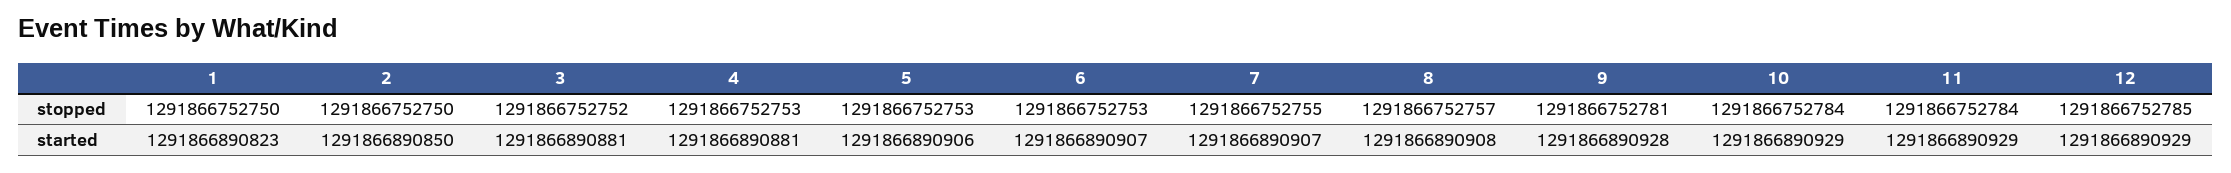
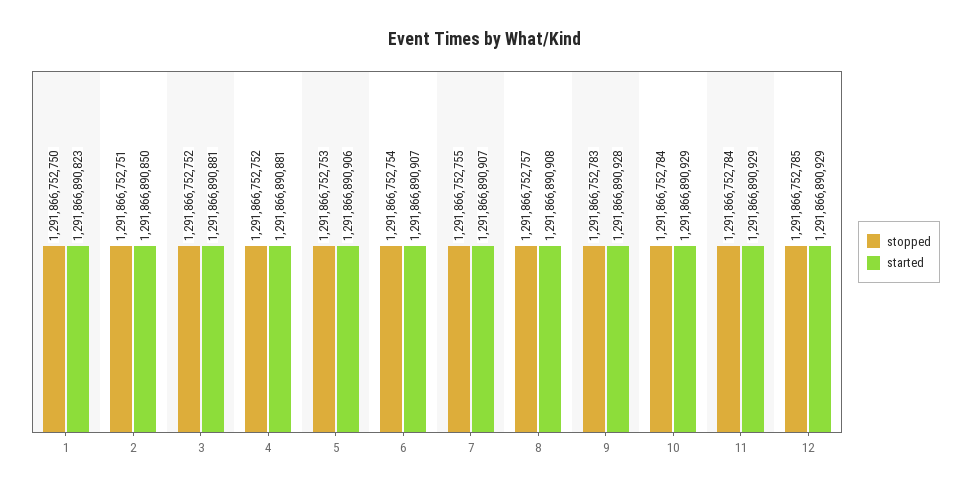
stopped, 2: 1291866752750 -> 1291866752751
stopped, 4: 1291866752753 -> 1291866752752
stopped, 6: 1291866752753 -> 1291866752754
stopped, 9: 1291866752781 -> 1291866752783

